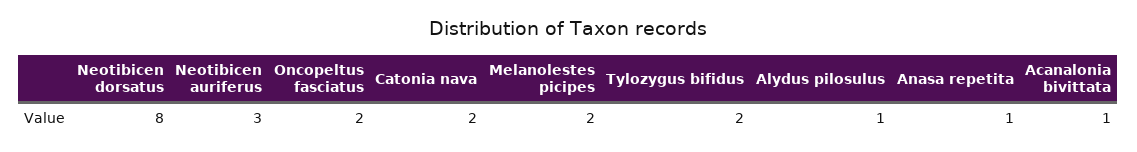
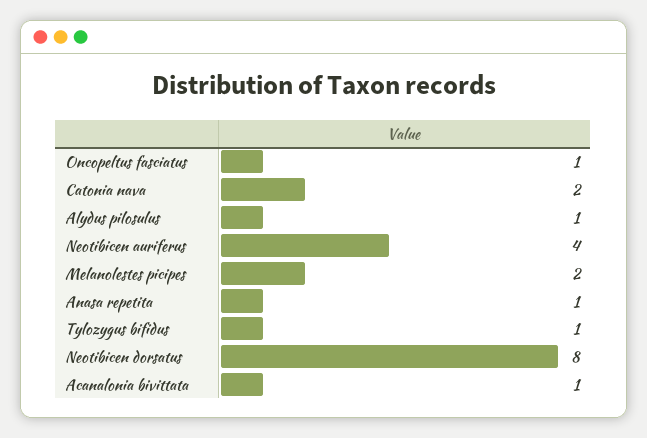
Neotibicen auriferus: 3 -> 4
Oncopeltus fasciatus: 2 -> 1
Tylozygus bifidus: 2 -> 1

